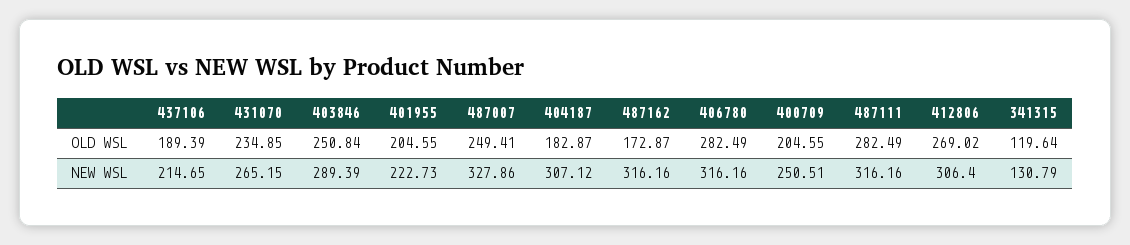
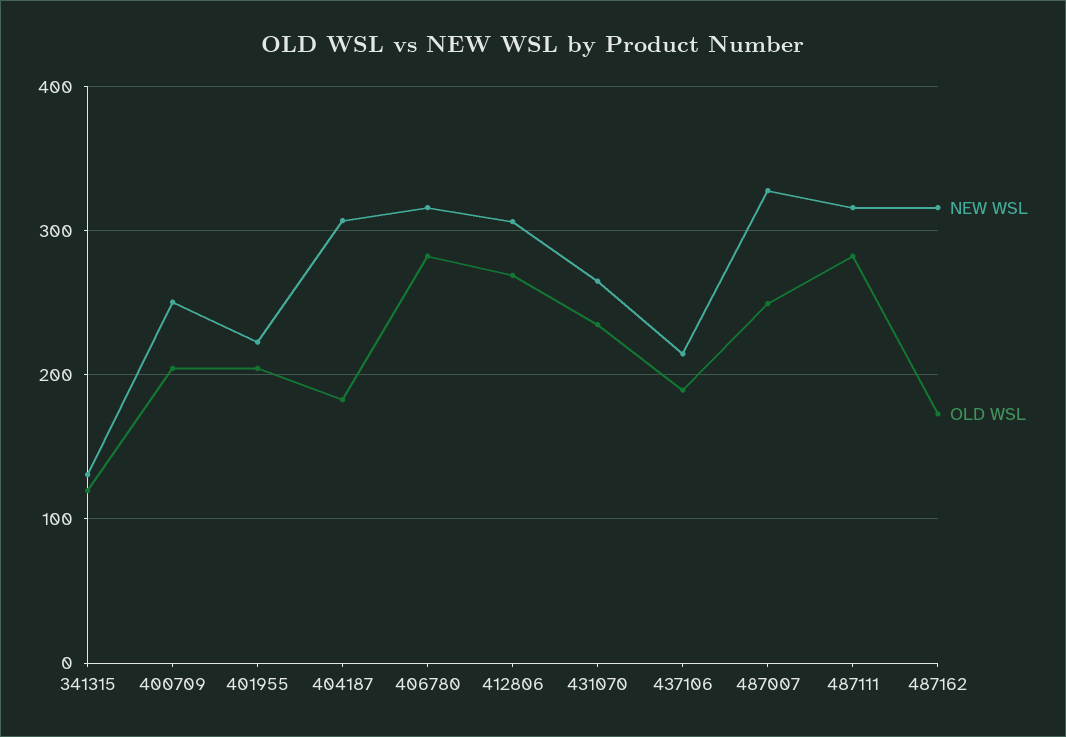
OLD WSL, 403846: 250.84 -> none
NEW WSL, 403846: 289.39 -> none

